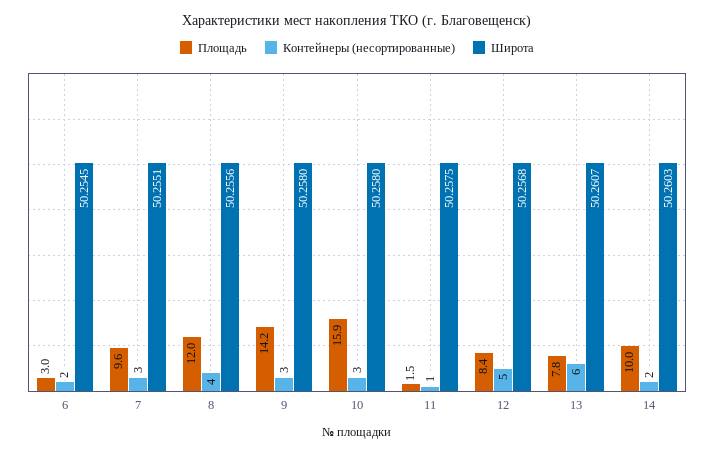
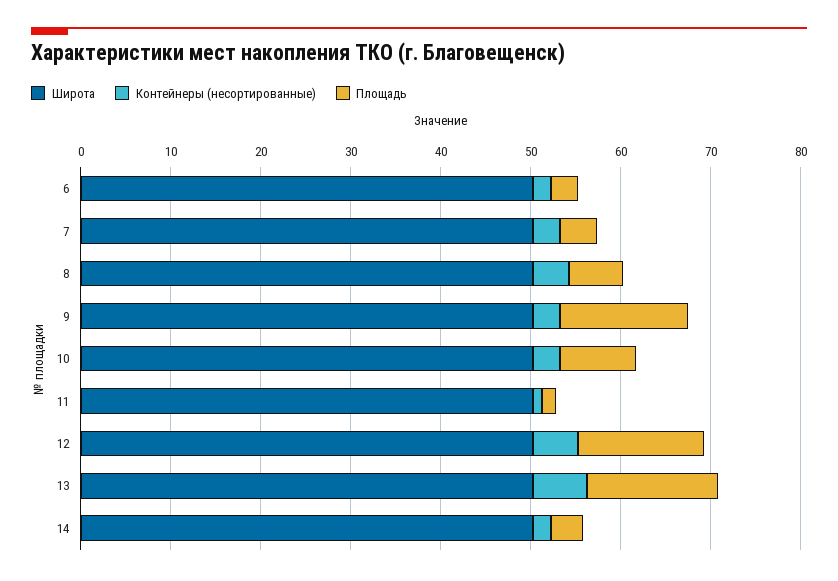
Площадь, 7: 9.6 -> 4
Площадь, 8: 12 -> 6
Площадь, 10: 15.9 -> 8
Площадь, 12: 8.4 -> 14
Площадь, 13: 7.8 -> 14
Площадь, 14: 10 -> 4

